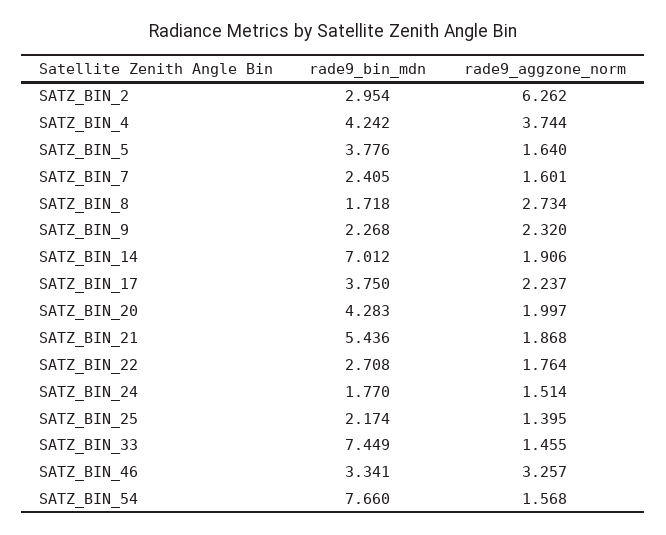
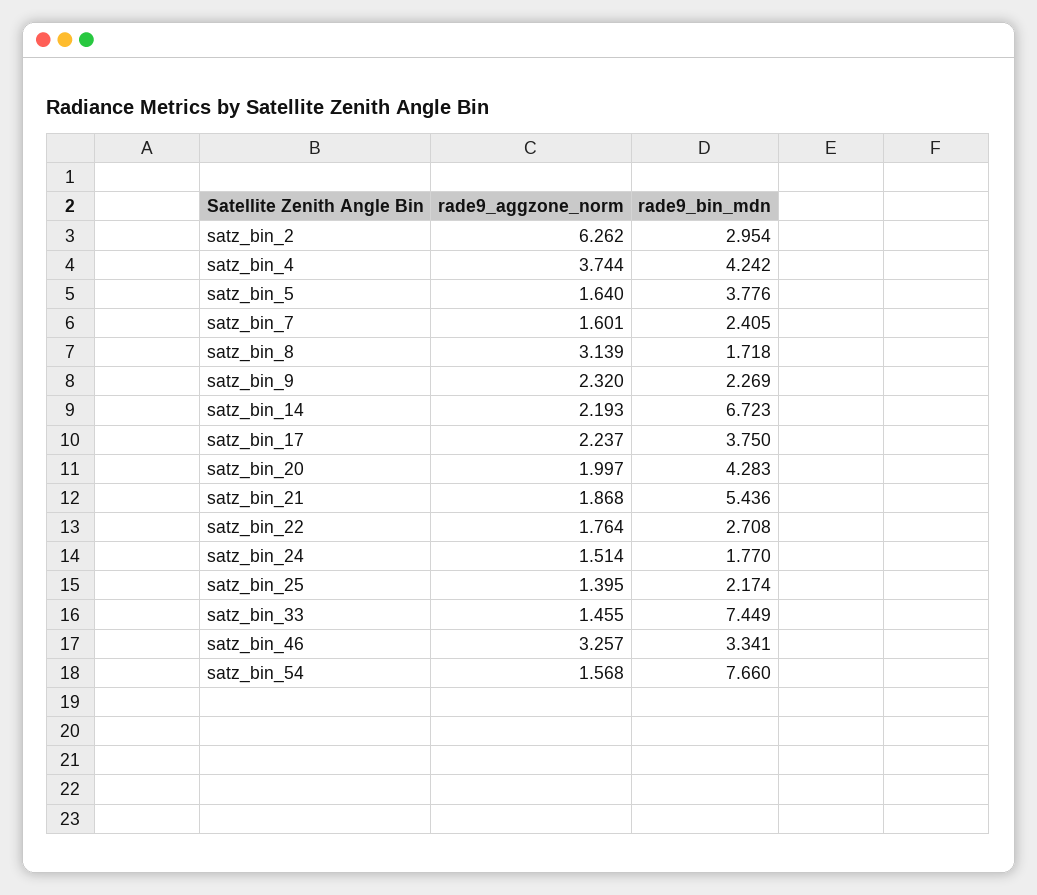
rade9_aggzone_norm, SATZ_BIN_8: 2.734 -> 3.139
rade9_bin_mdn, SATZ_BIN_9: 2.268 -> 2.269
rade9_bin_mdn, SATZ_BIN_14: 7.012 -> 6.723
rade9_aggzone_norm, SATZ_BIN_14: 1.906 -> 2.193

